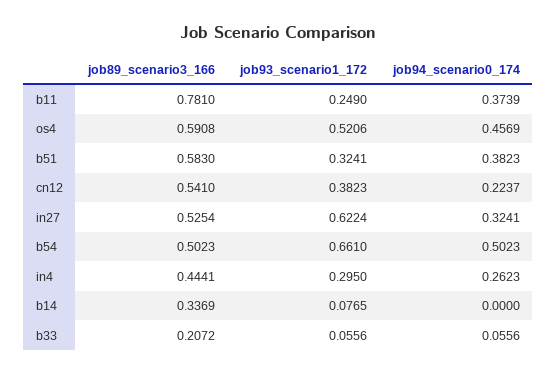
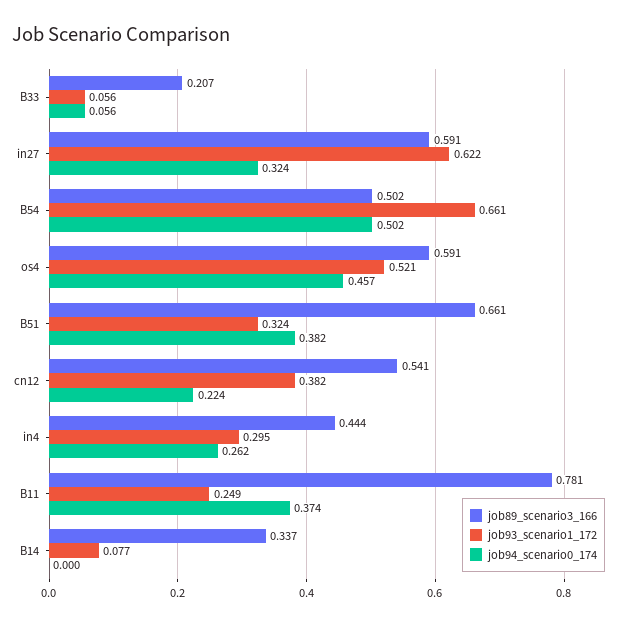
job89_scenario3_166, b51: 0.583 -> 0.661
job89_scenario3_166, in27: 0.5254 -> 0.591

